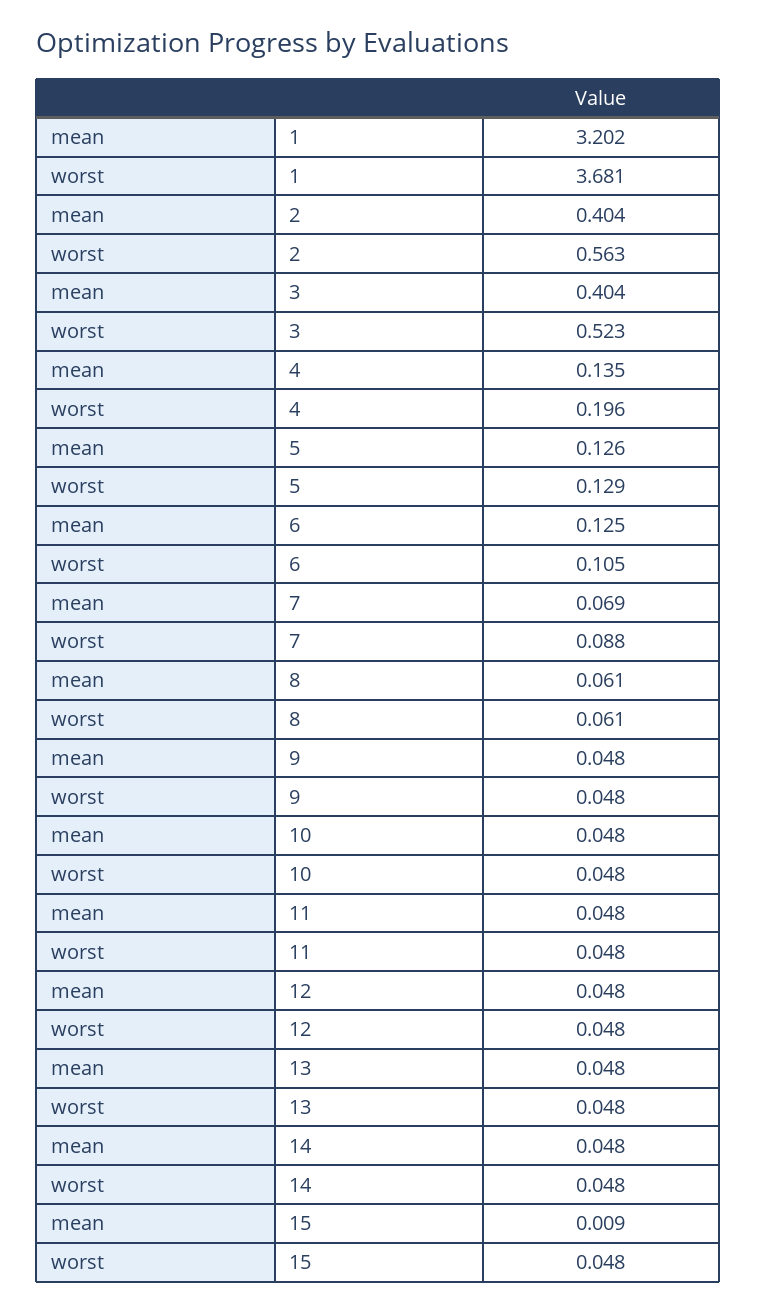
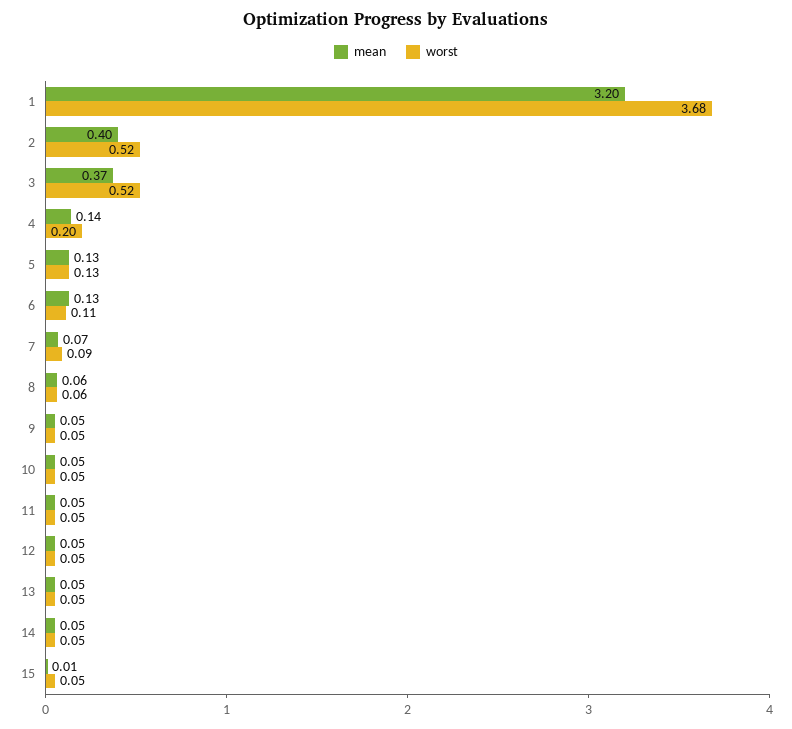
worst, 2: 0.563 -> 0.52
mean, 3: 0.404 -> 0.37

